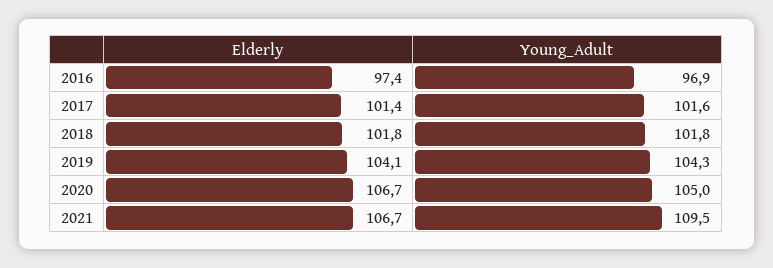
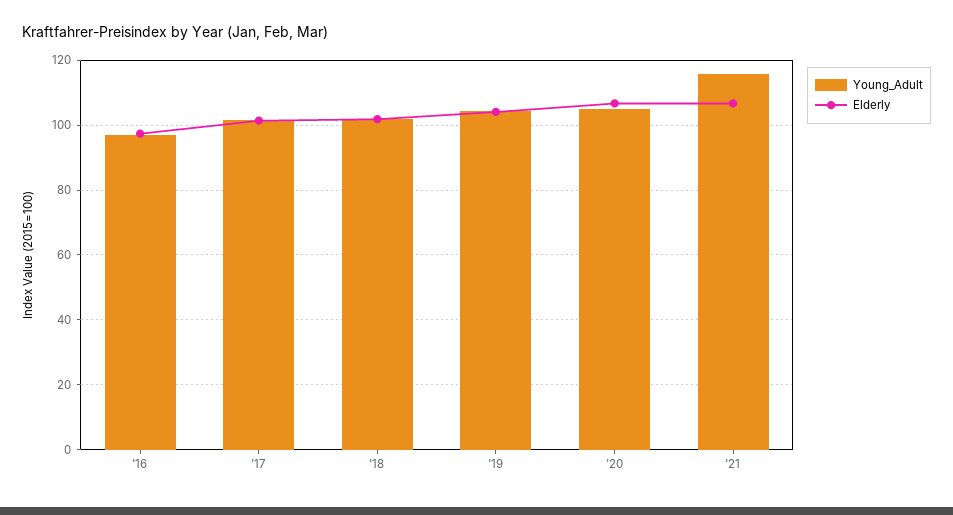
Young_Adult, 2021: 109.5 -> 116

